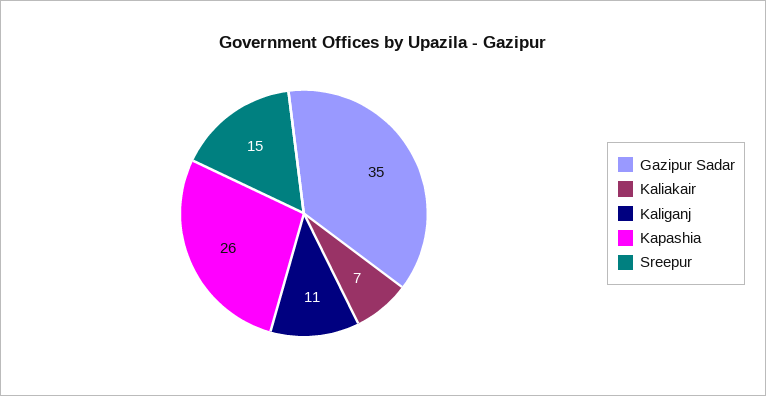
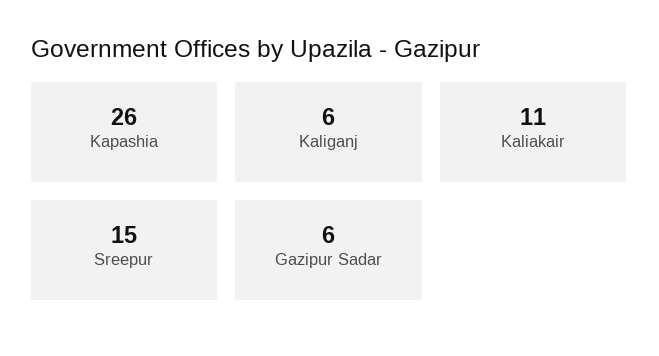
Gazipur Sadar: 35 -> 6
Kaliakair: 7 -> 11
Kaliganj: 11 -> 6

